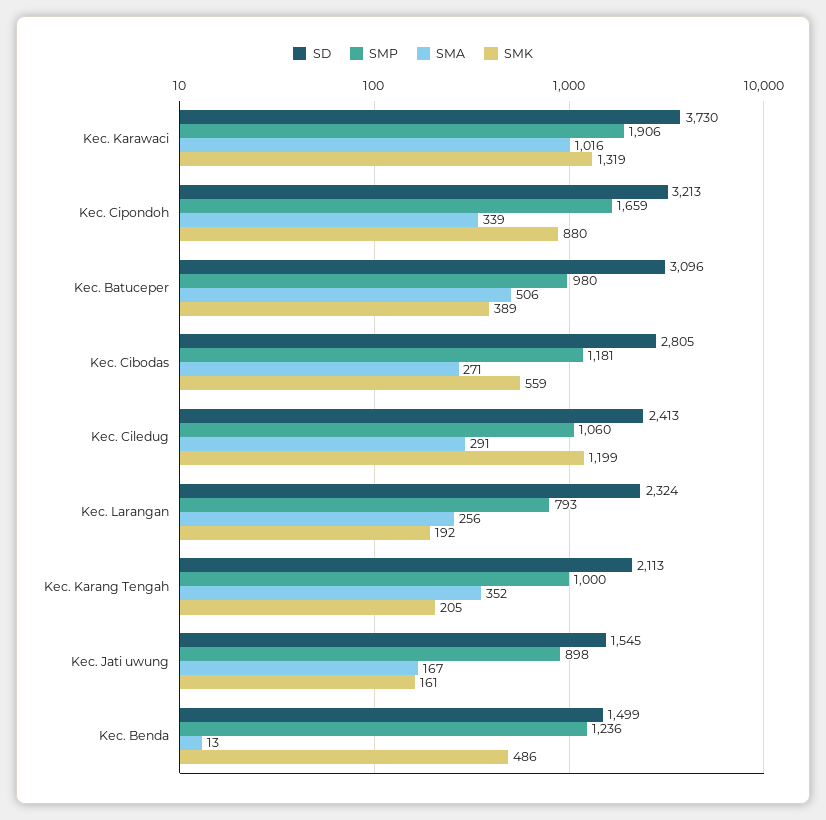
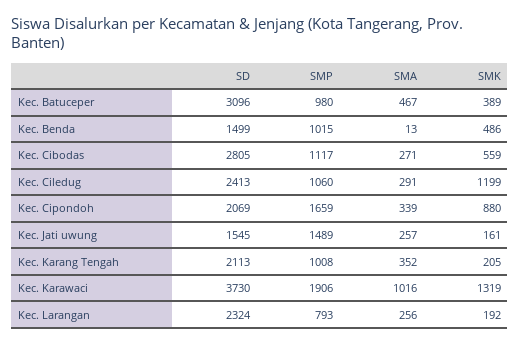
SD, Kec. Cipondoh: 3213 -> 2069
SMA, Kec. Batuceper: 506 -> 467
SMP, Kec. Cibodas: 1181 -> 1117
SMP, Kec. Karang Tengah: 1000 -> 1008
SMP, Kec. Jati uwung: 898 -> 1489
SMA, Kec. Jati uwung: 167 -> 257
SMP, Kec. Benda: 1236 -> 1015

